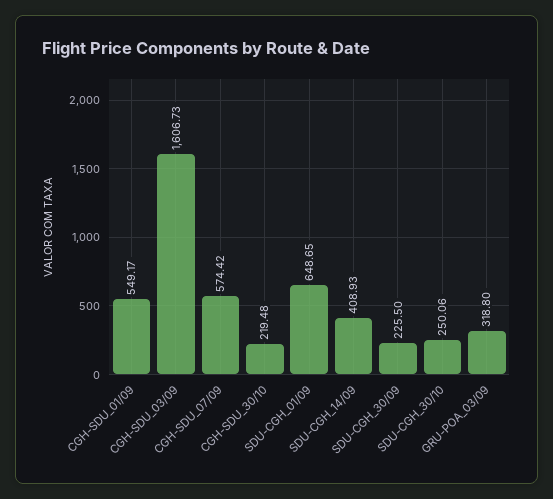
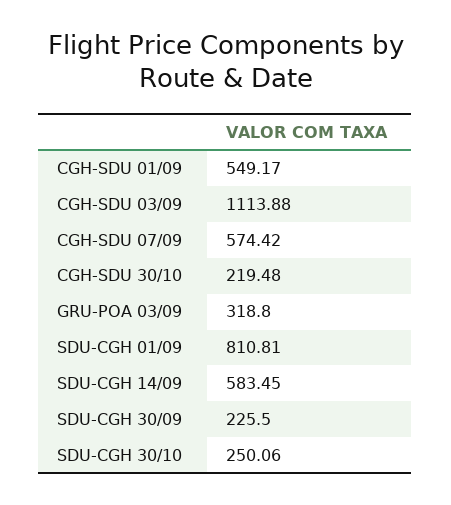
CGH-SDU_03/09: 1606.73 -> 1113.88
SDU-CGH_01/09: 648.65 -> 810.81
SDU-CGH_14/09: 408.93 -> 583.45

